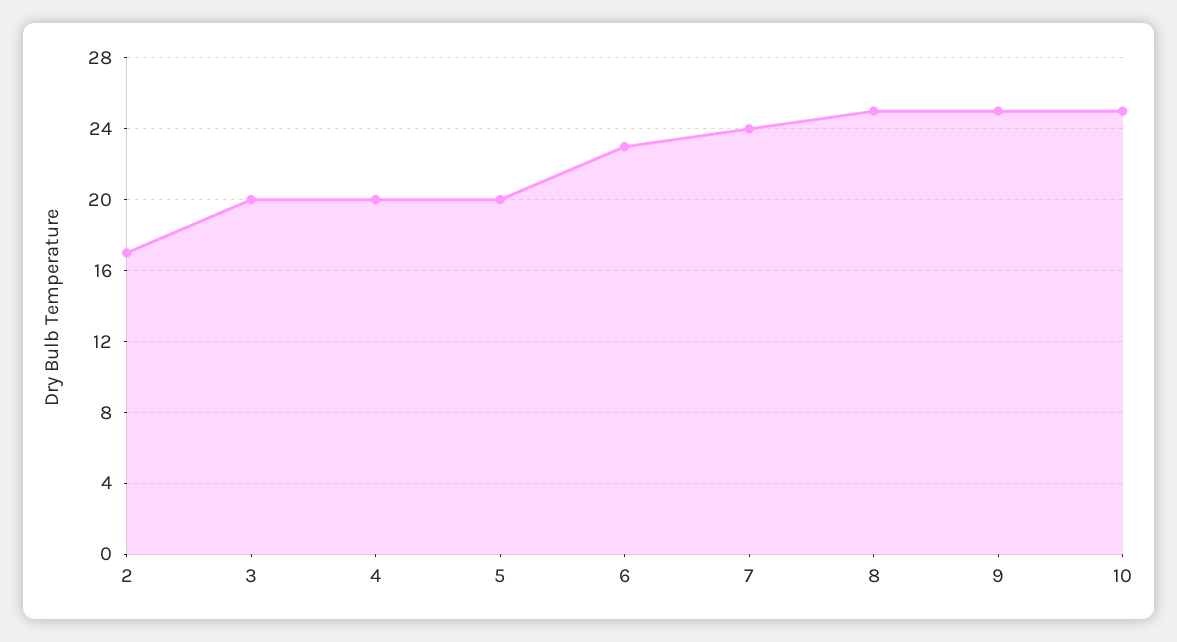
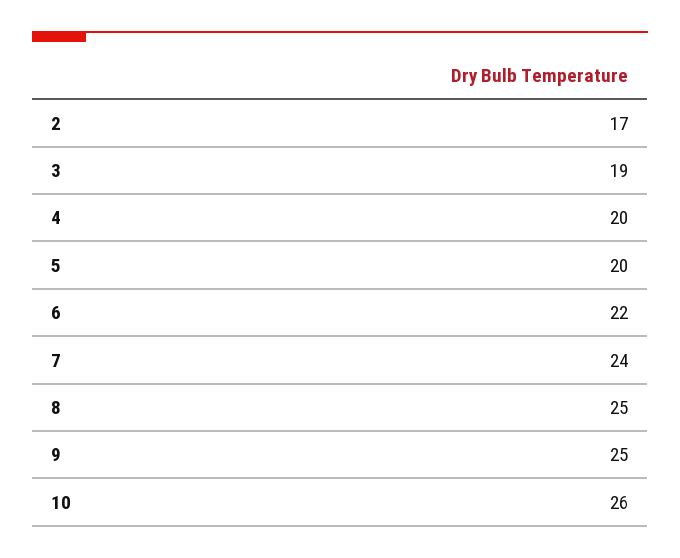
3: 20 -> 19
6: 23 -> 22
10: 25 -> 26

